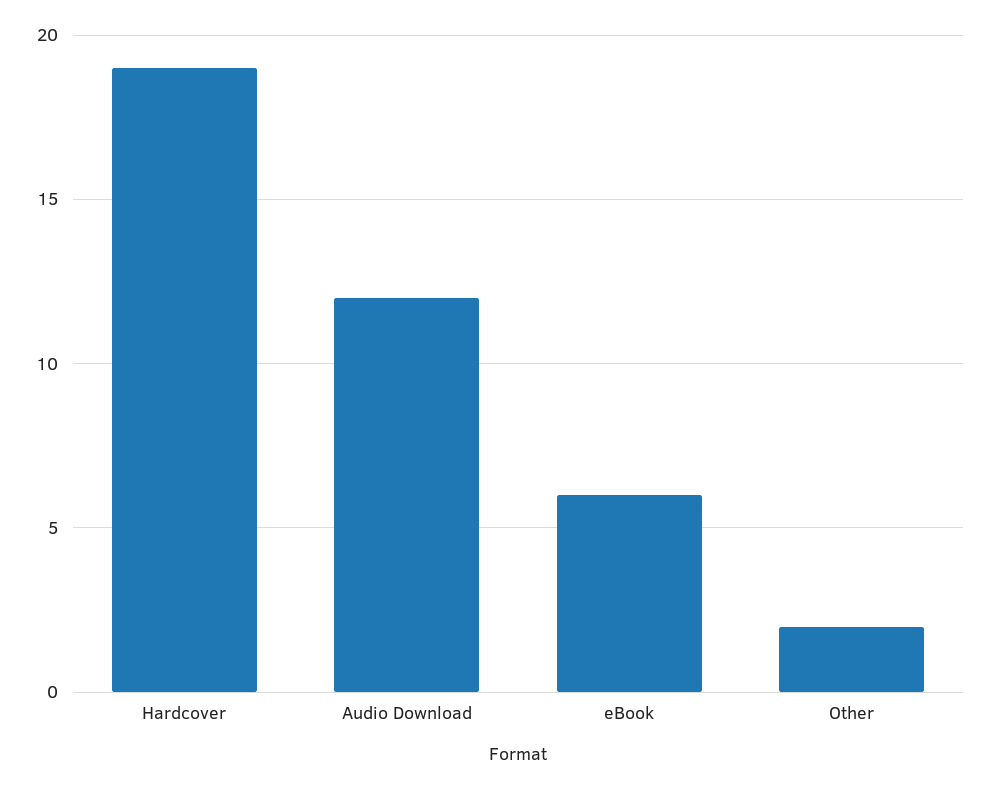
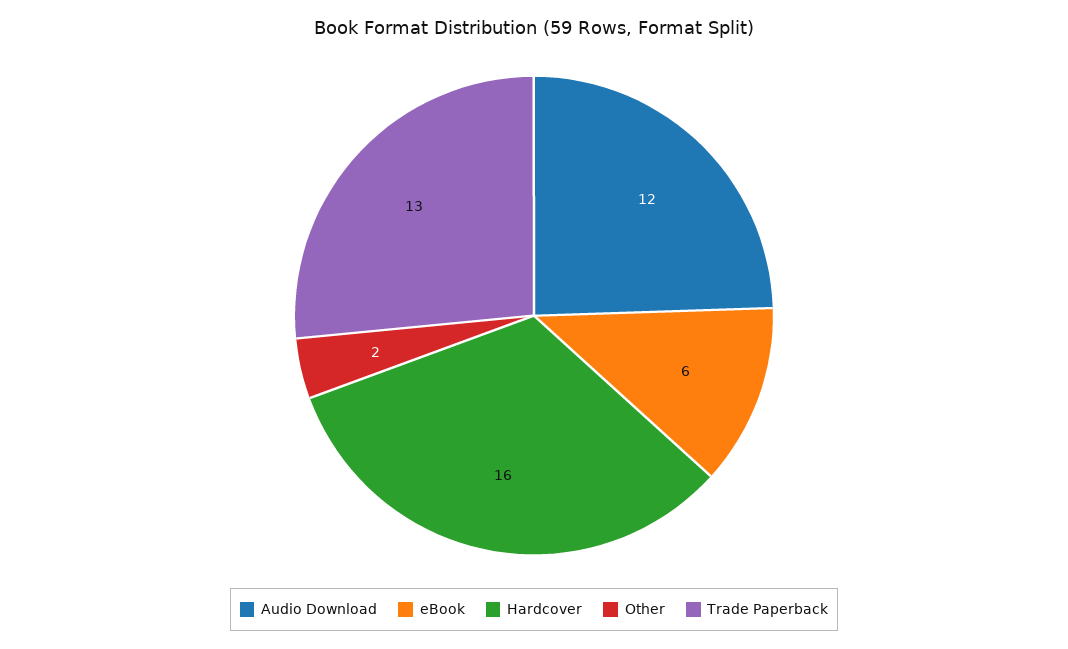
Hardcover: 19 -> 16
Trade Paperback: none -> 13

